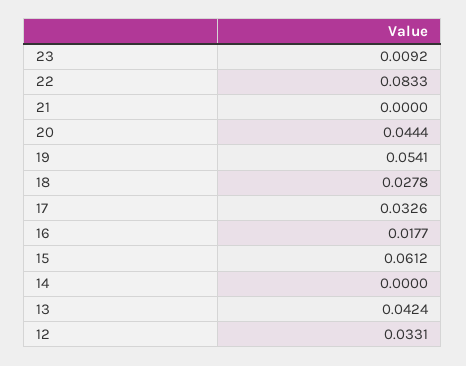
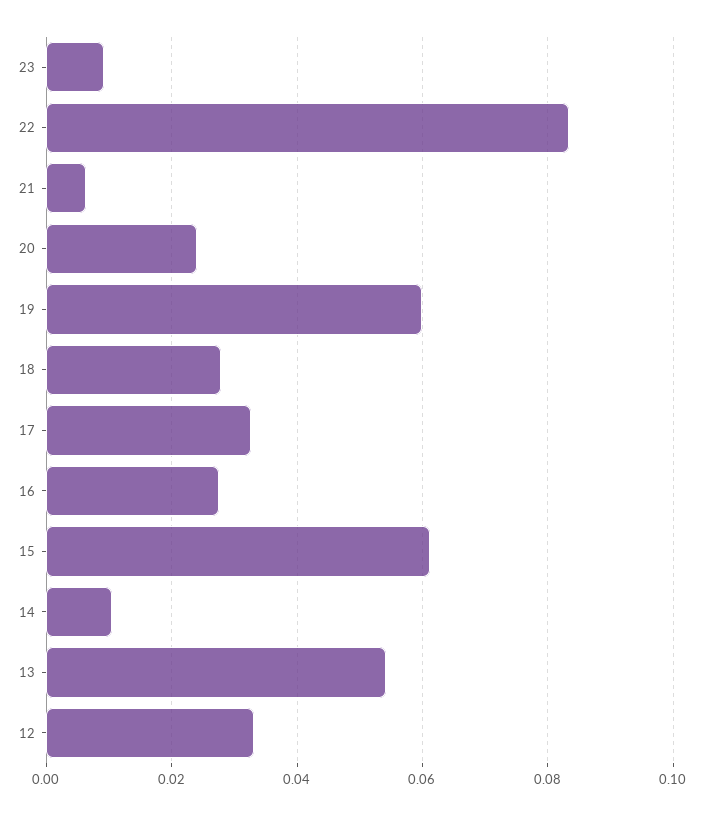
21: 0 -> 0.006
20: 0.0444 -> 0.024
19: 0.0541 -> 0.06
16: 0.0177 -> 0.028
14: 0 -> 0.01
13: 0.0424 -> 0.054

